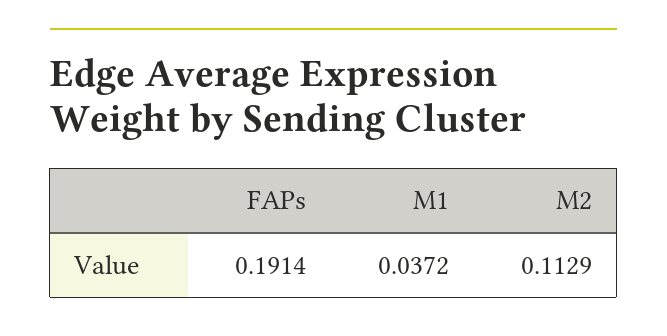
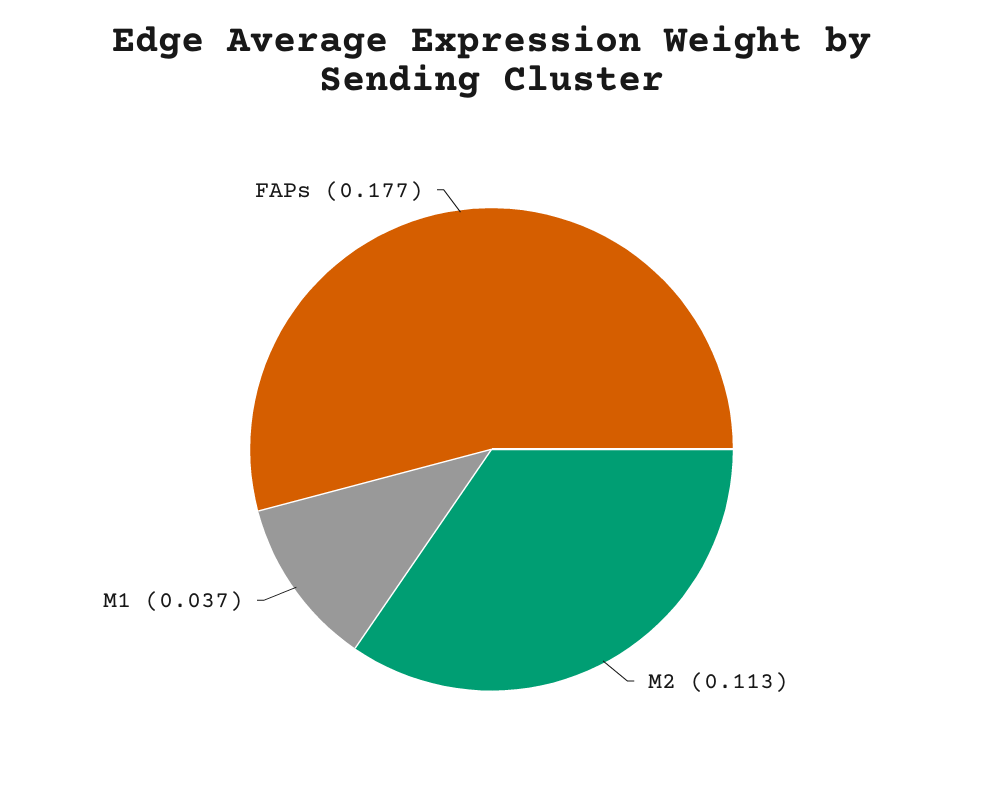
FAPs: 0.1914 -> 0.177

